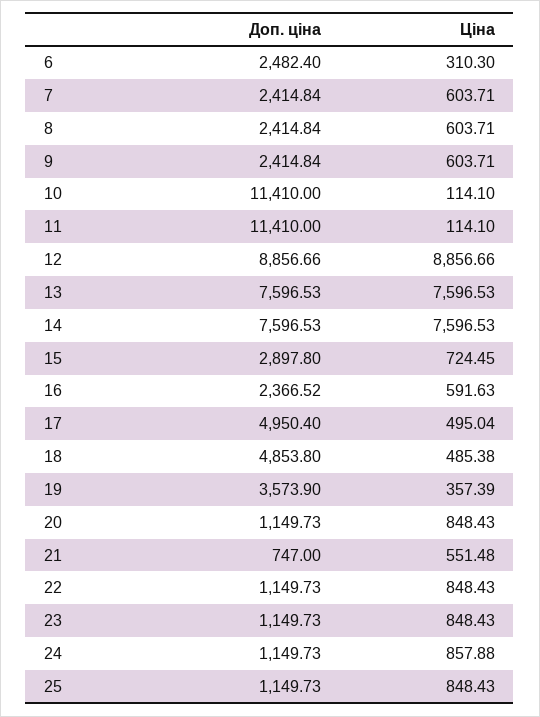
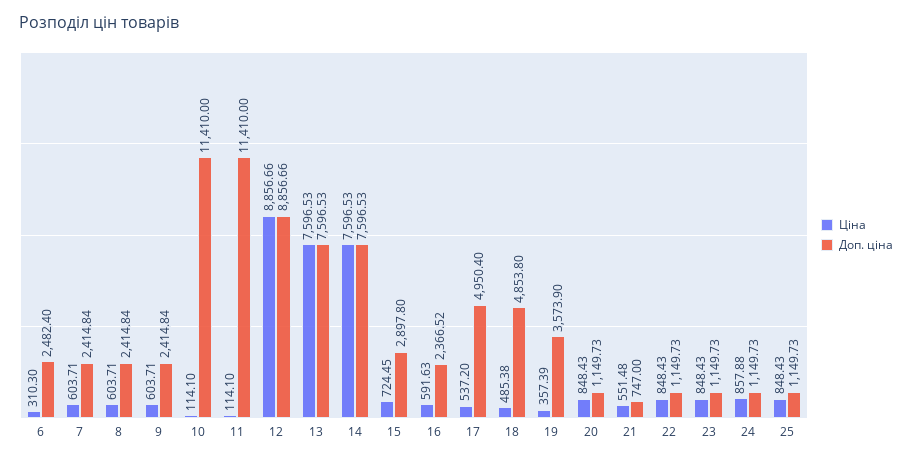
Ціна, 17: 495.04 -> 537.2

